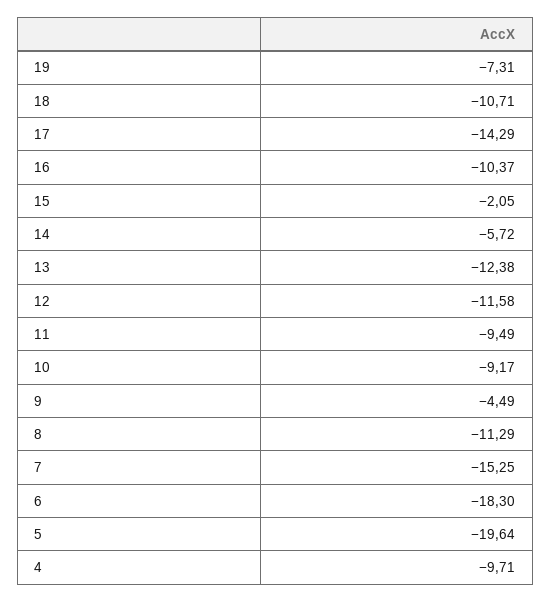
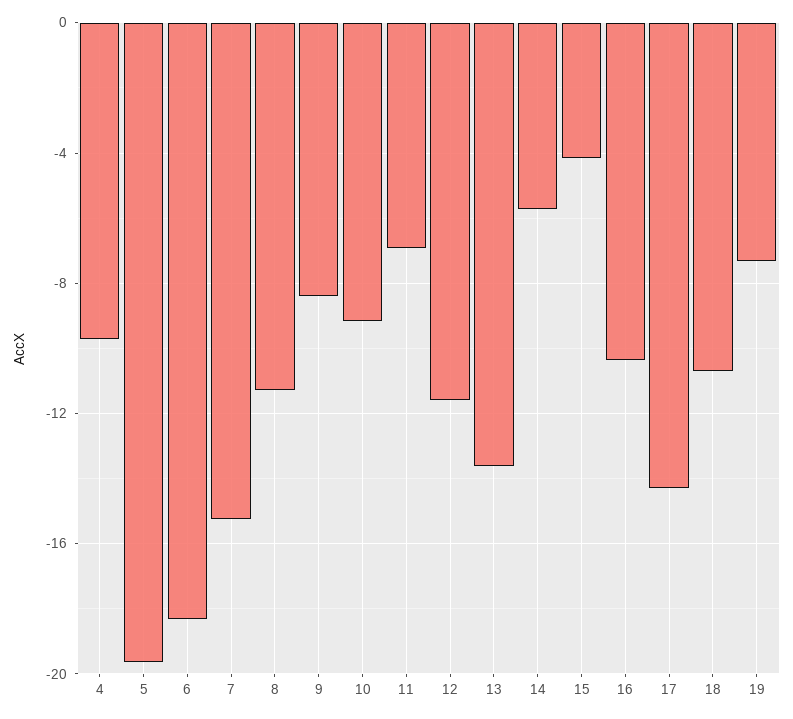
15: -2.05 -> -4
13: -12.38 -> -13.5
11: -9.49 -> -7
9: -4.49 -> -8.5

